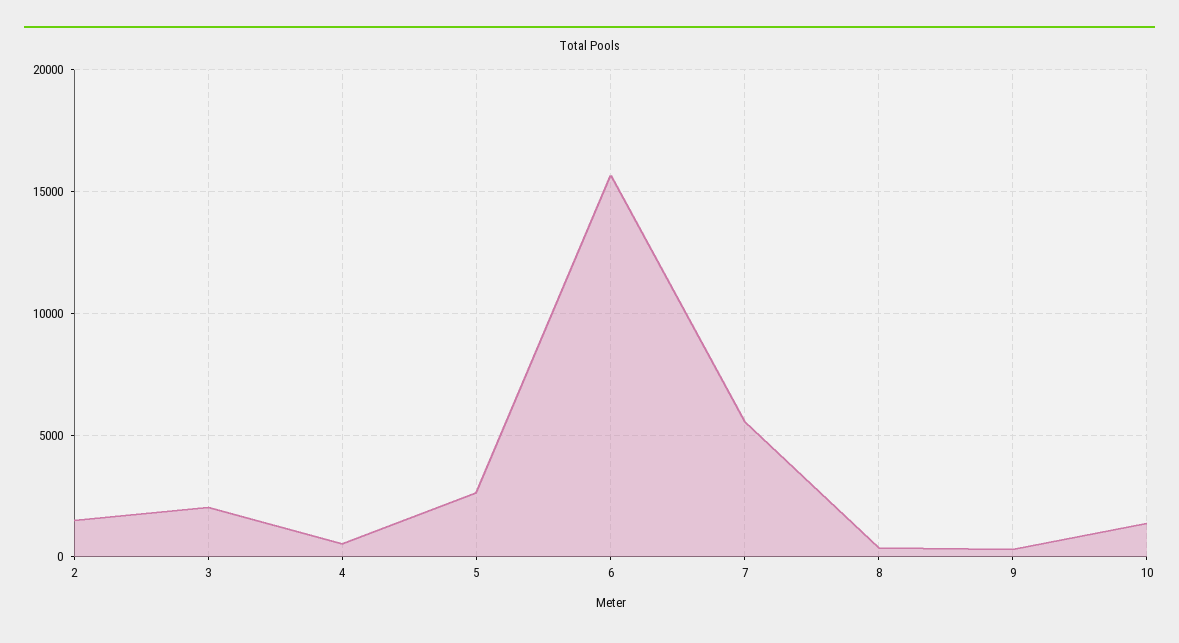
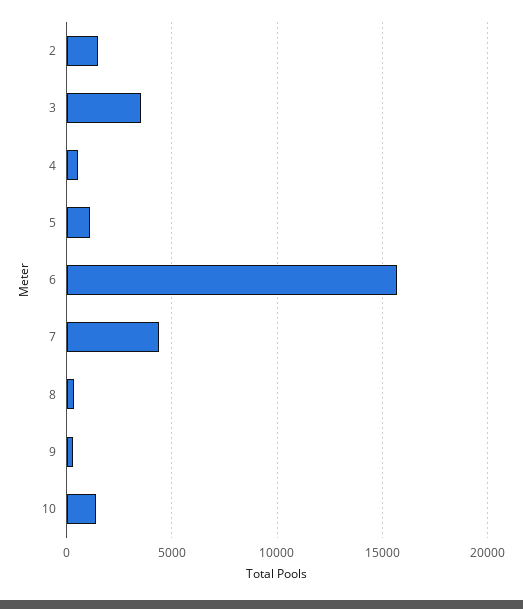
3: 2000 -> 3500
5: 2500 -> 1000
7: 5500 -> 4500

